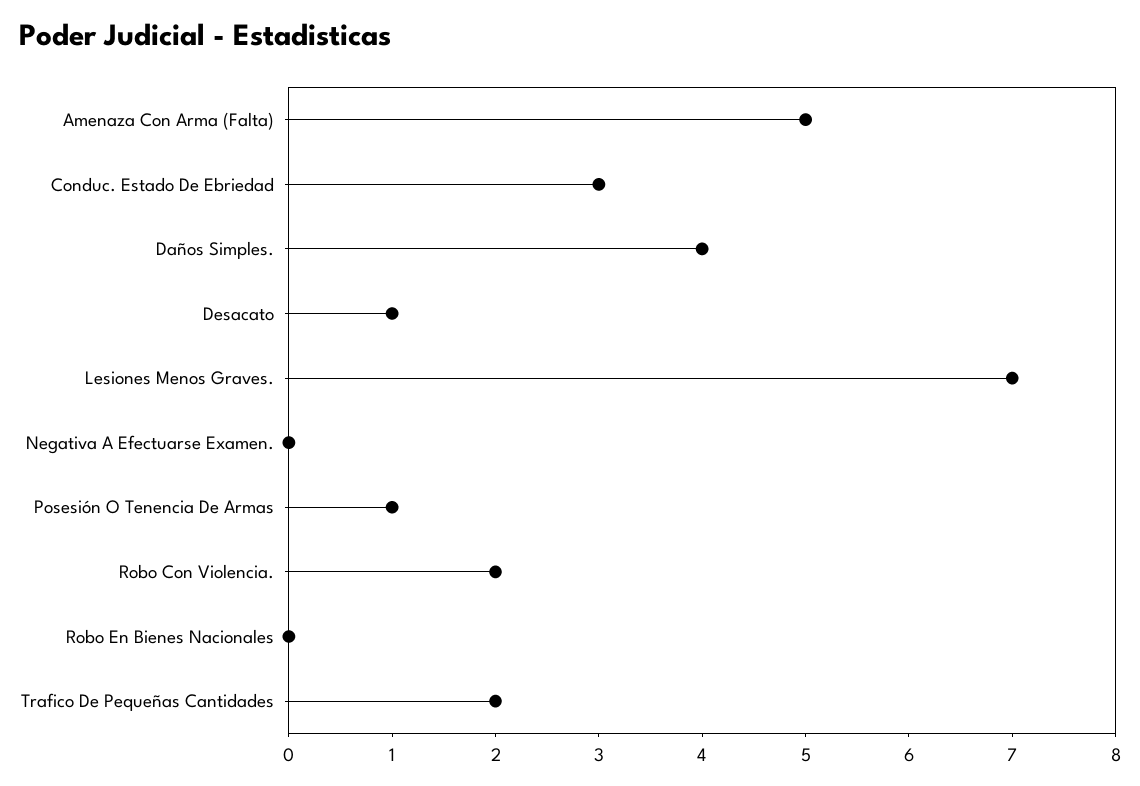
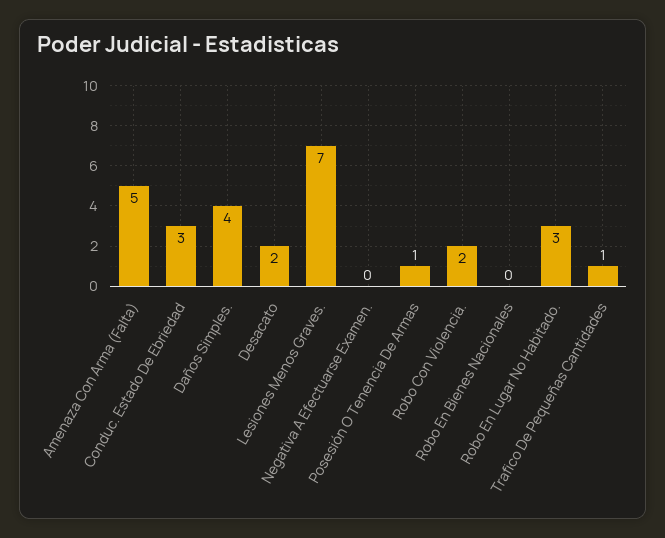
Desacato: 1 -> 2
Trafico De Pequeñas Cantidades: 2 -> 1
Robo En Lugar No Habitado.: none -> 3

